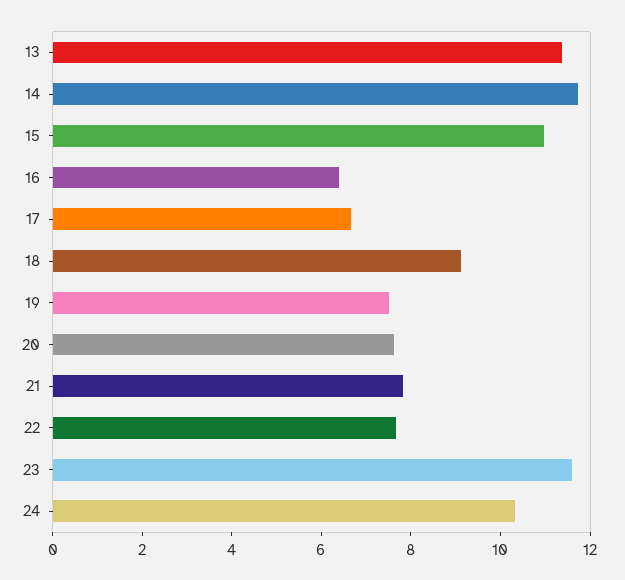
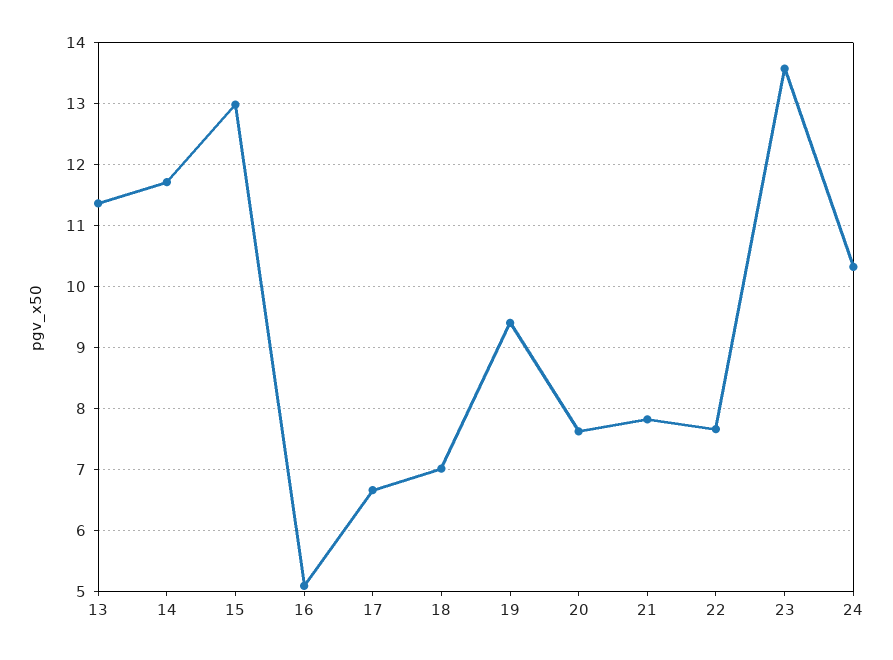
15: 11 -> 13
16: 6.5 -> 5.1
18: 9 -> 7
19: 7.5 -> 9.4
23: 11.5 -> 13.6

